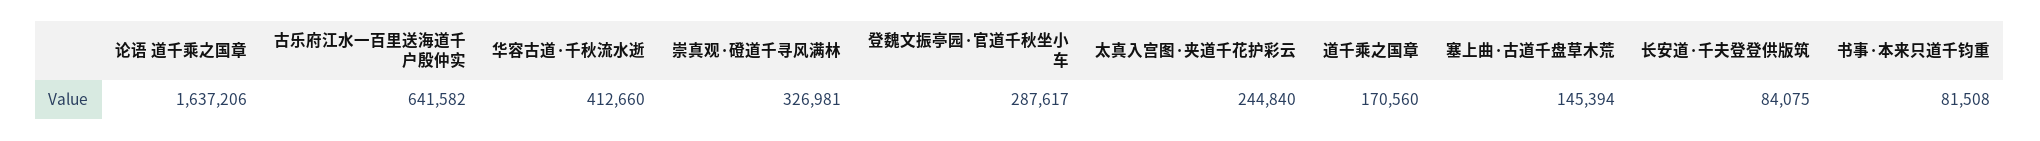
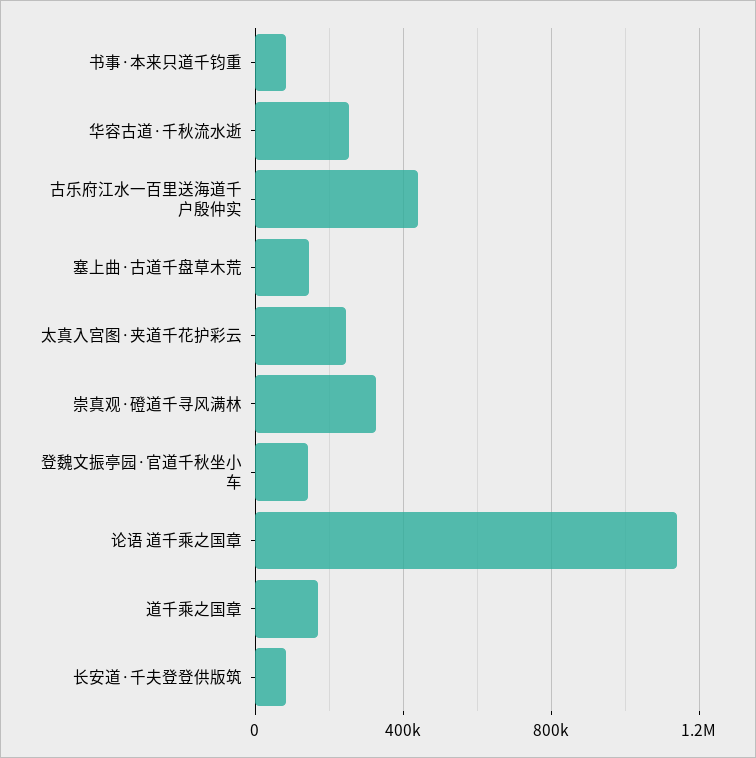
论语 道千乘之国章: 1637206 -> 1150000
古乐府江水一百里送海道千户殷仲实: 641582 -> 450000
华容古道·千秋流水逝: 412660 -> 250000
登魏文振亭园·官道千秋坐小车: 287617 -> 150000

